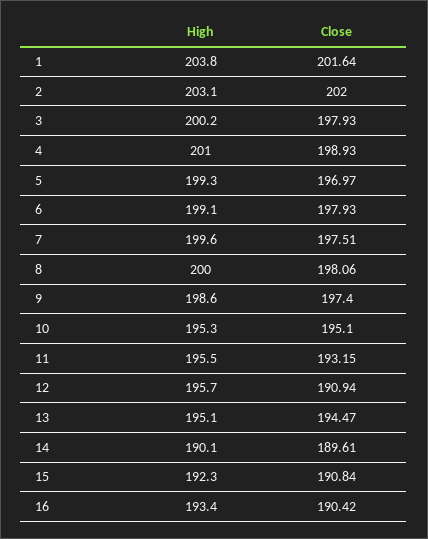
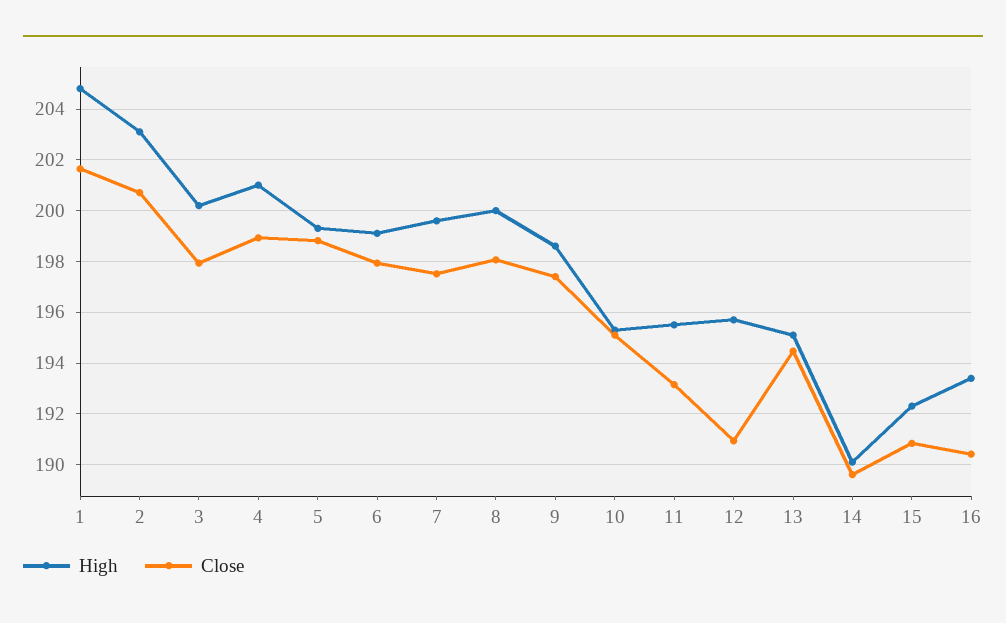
High, 1: 203.8 -> 204.75
Close, 2: 202 -> 200.75
Close, 5: 196.97 -> 198.75

